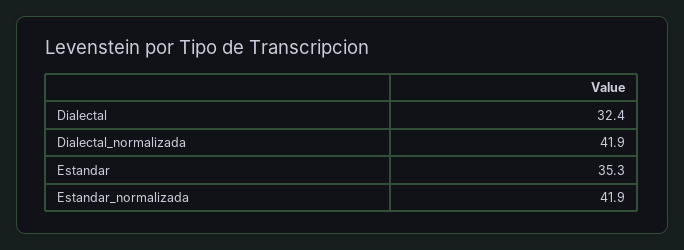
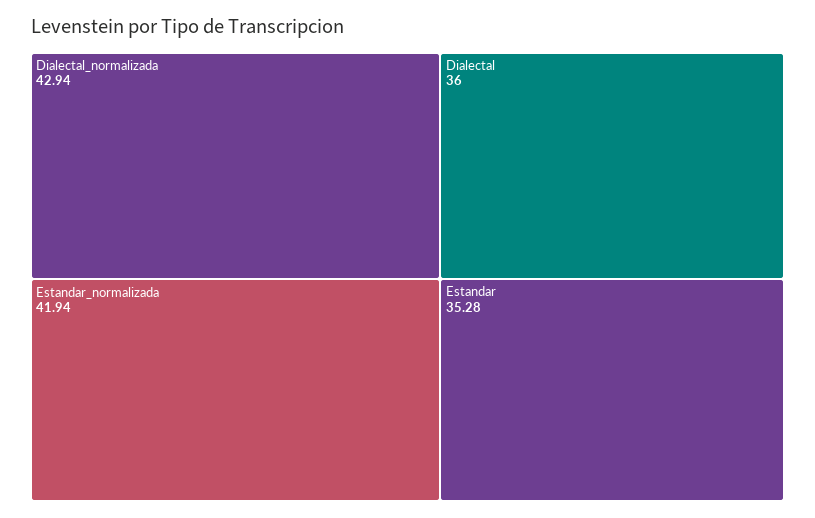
Dialectal: 32.4 -> 36
Dialectal_normalizada: 41.9 -> 42.94

